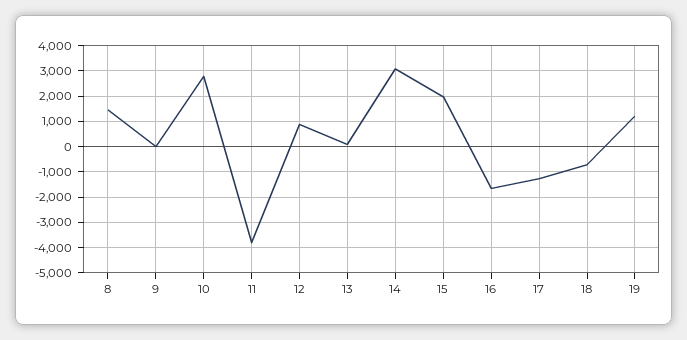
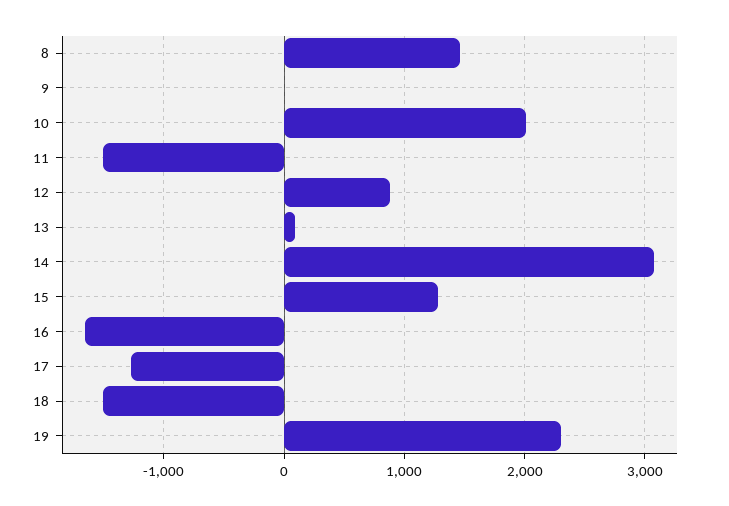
10: 2750 -> 2000
11: -3750 -> -1500
15: 2000 -> 1300
18: -750 -> -1500
19: 1250 -> 2300

